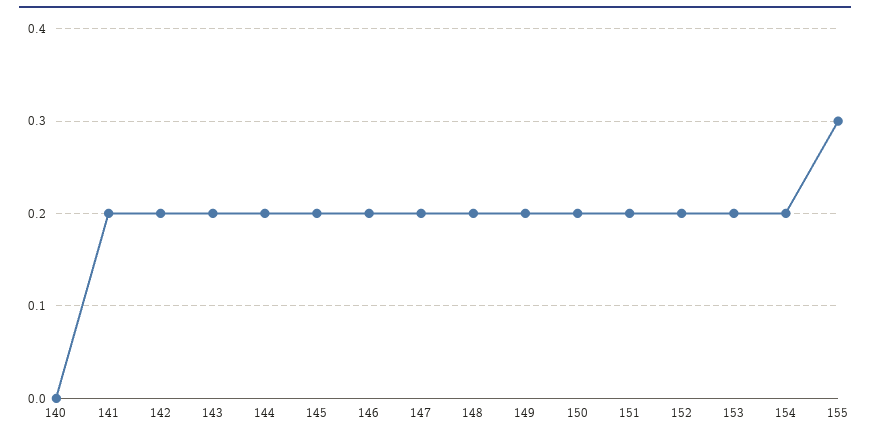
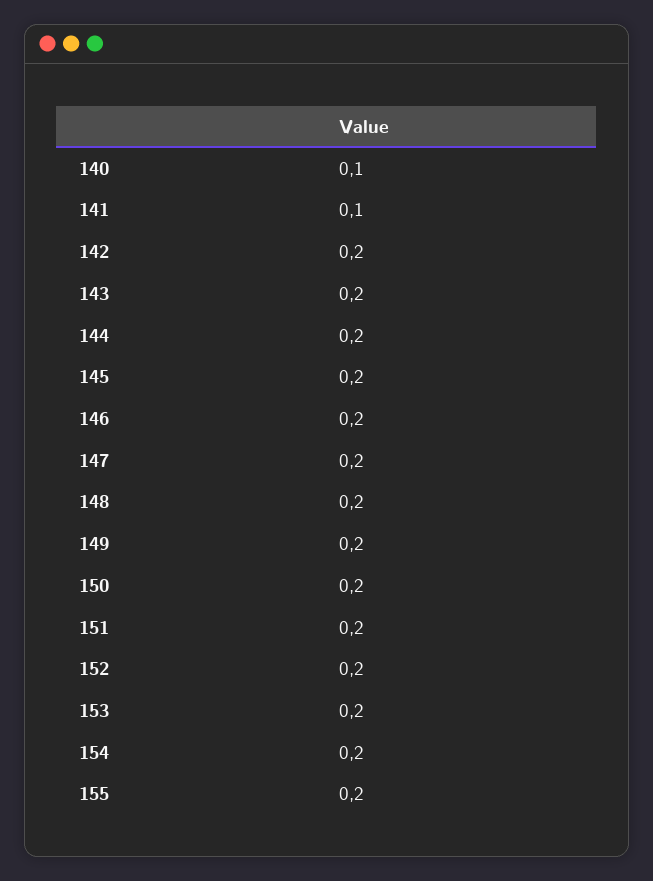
140: 0 -> 0.1
141: 0.2 -> 0.1
155: 0.3 -> 0.2

